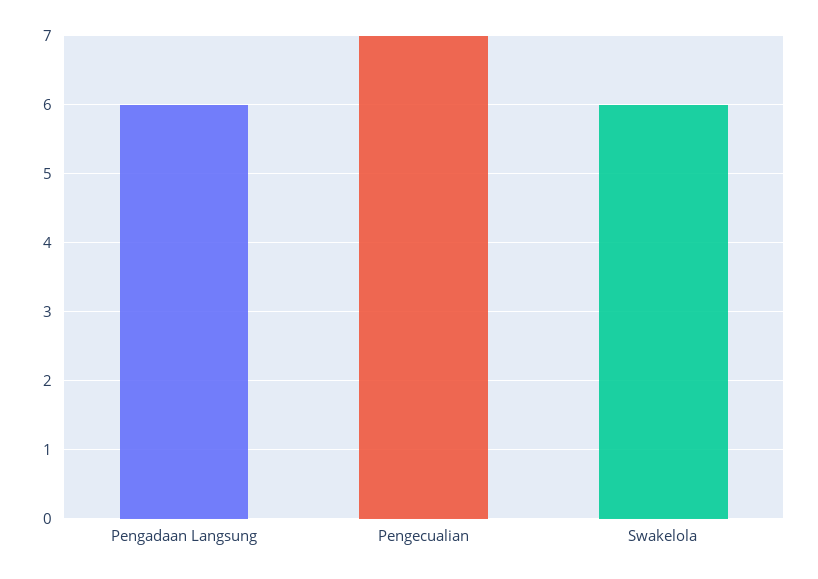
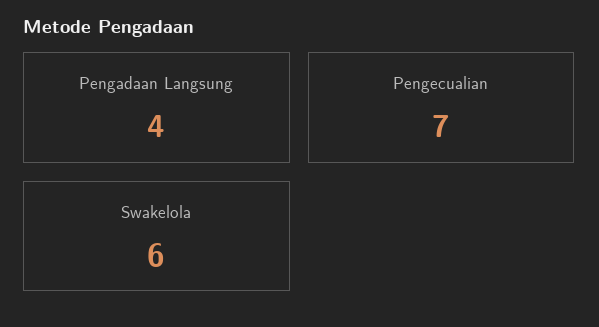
Pengadaan Langsung: 6 -> 4

